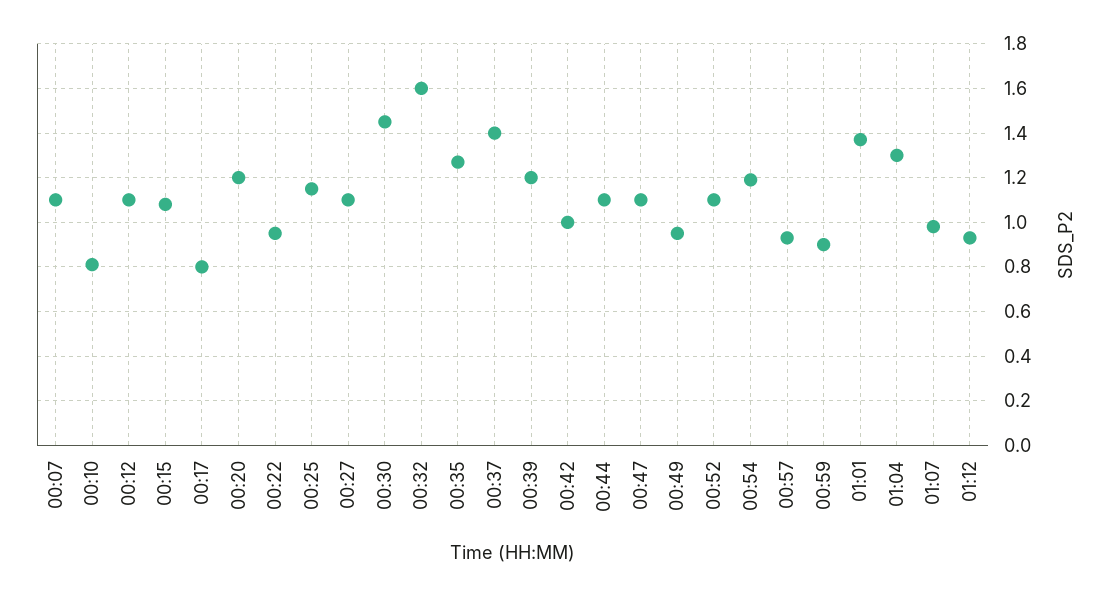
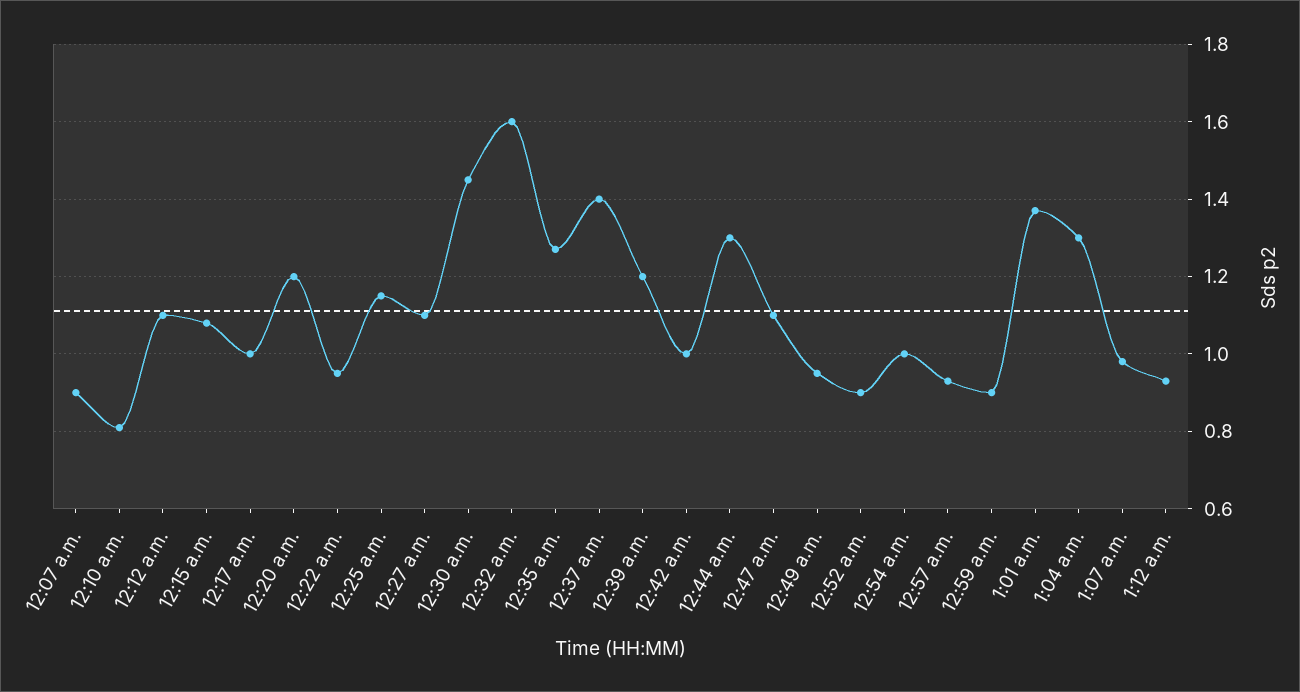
00:07: 1.1 -> 0.9
00:17: 0.8 -> 1
00:44: 1.1 -> 1.3
00:52: 1.1 -> 0.9
00:54: 1.2 -> 1

